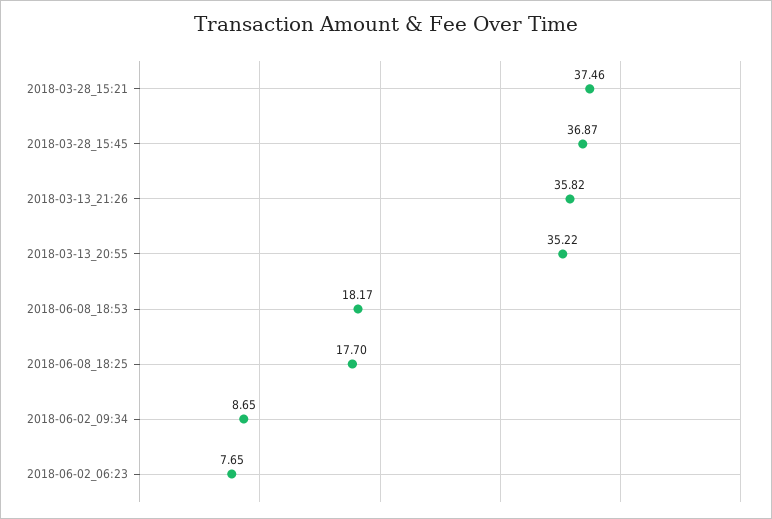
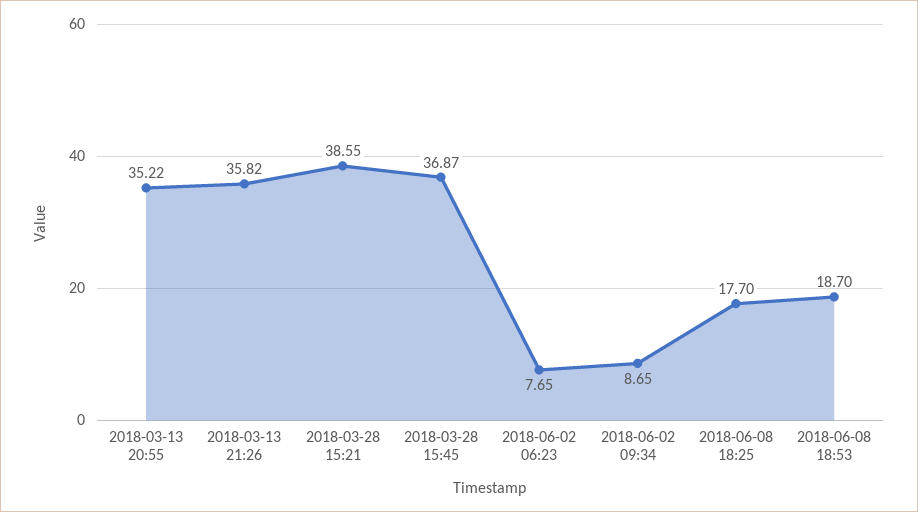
2018-03-28_15:21: 37.46 -> 38.55
2018-06-08_18:53: 18.17 -> 18.7

